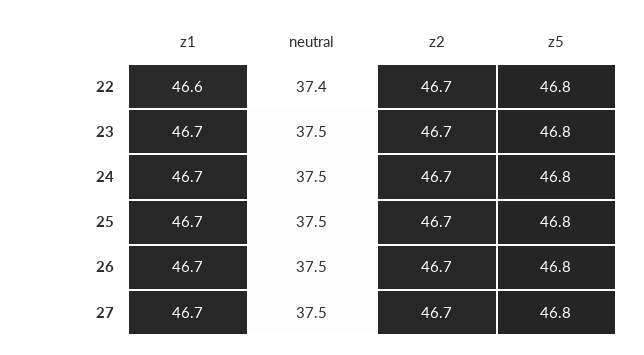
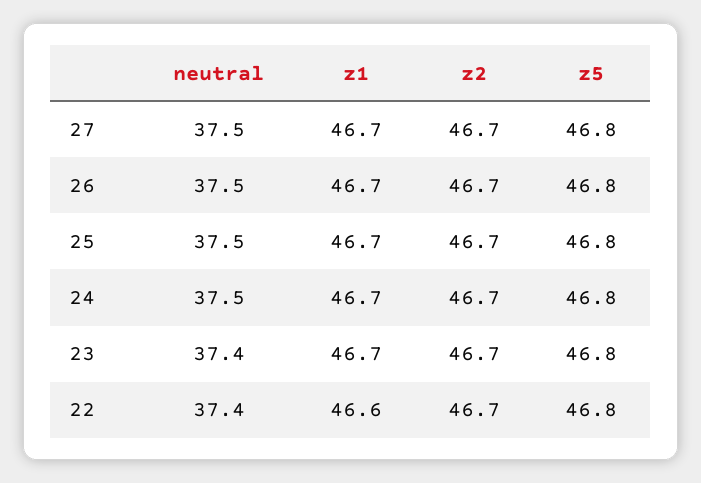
neutral, 23: 37.5 -> 37.4

